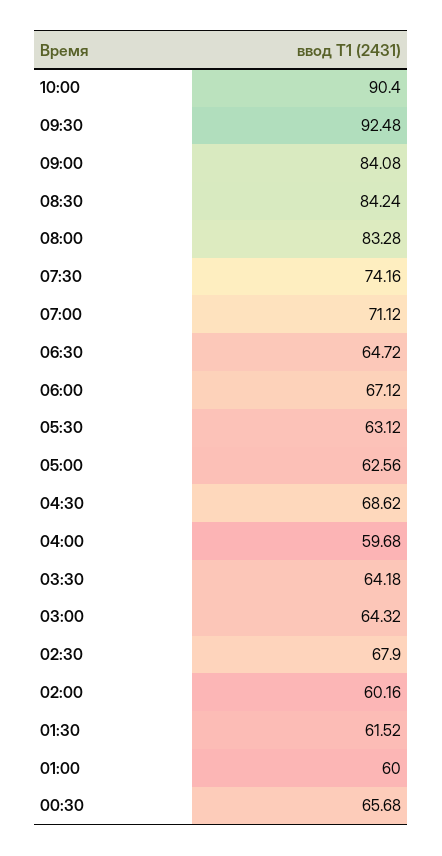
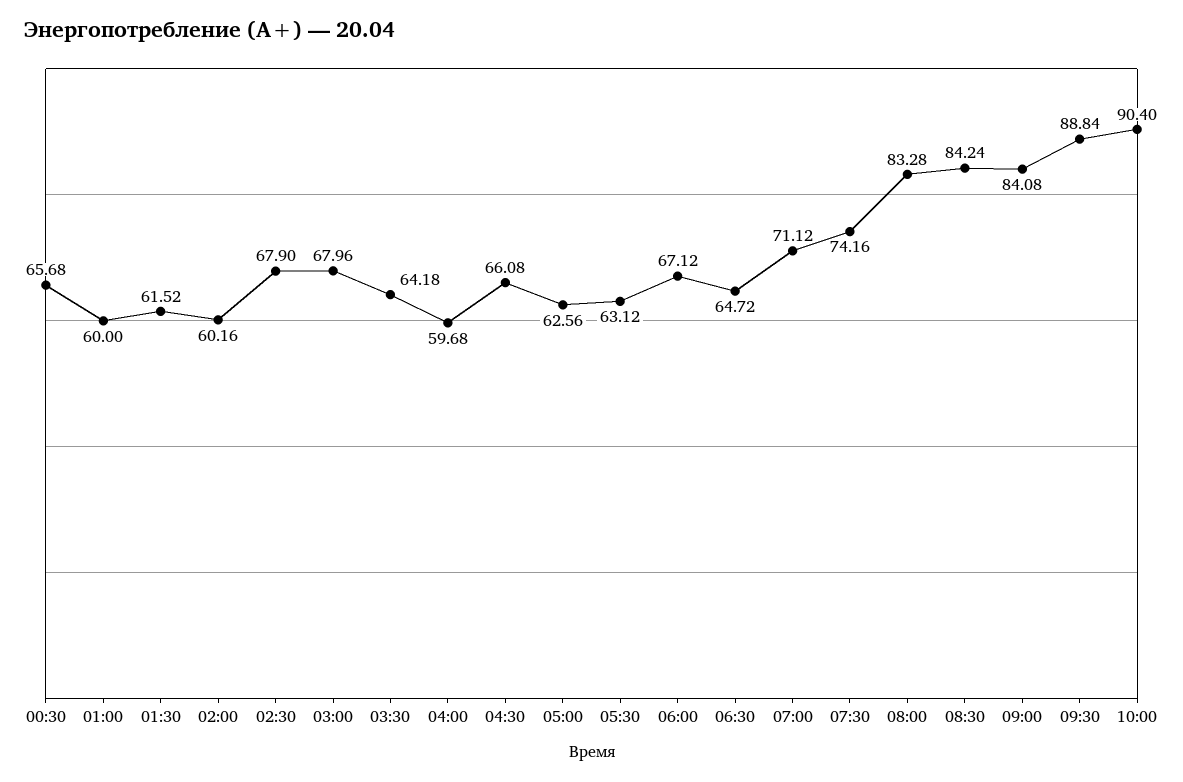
09:30: 92.48 -> 88.84
04:30: 68.62 -> 66.08
03:00: 64.32 -> 67.96

